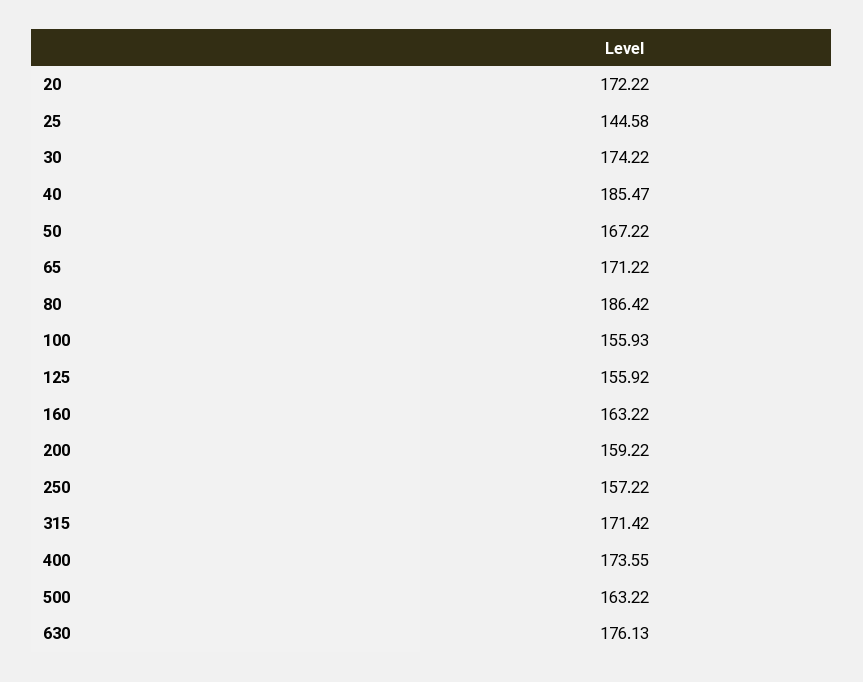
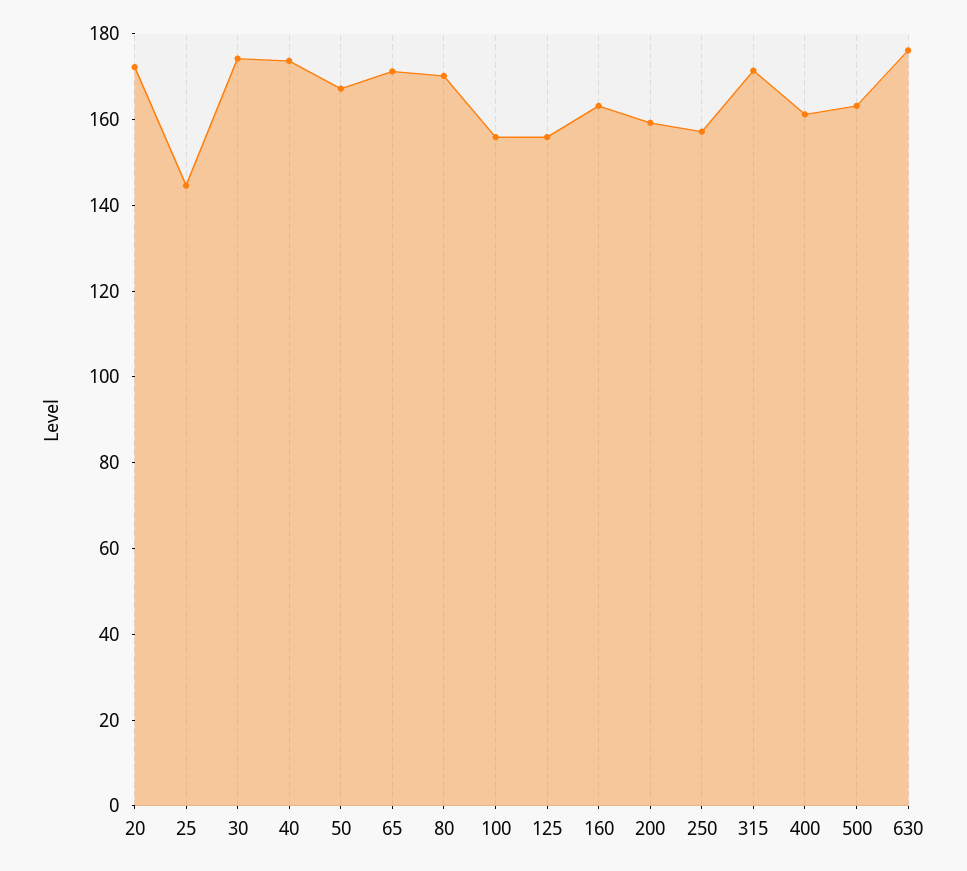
40: 185.47 -> 175
80: 186.42 -> 170
400: 173.55 -> 160

